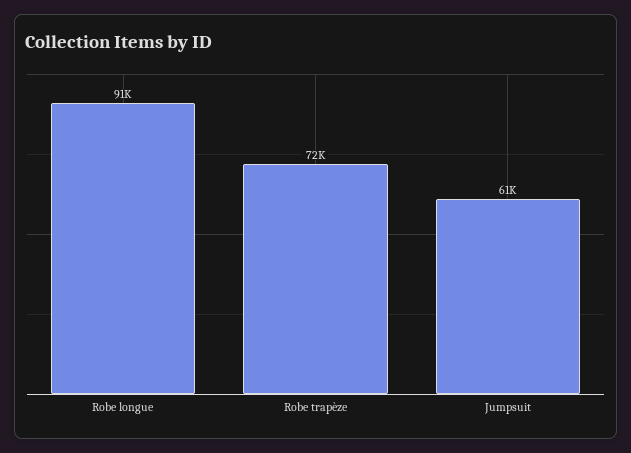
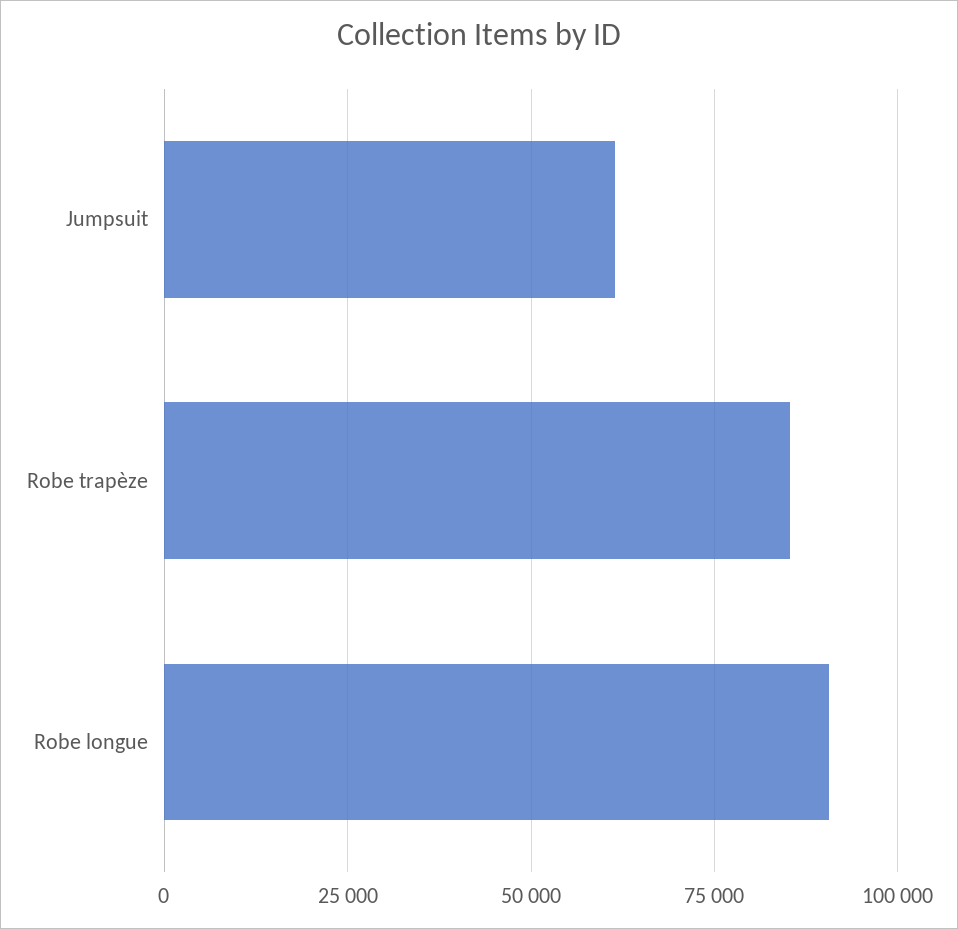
Robe trapèze: 72000 -> 85000

